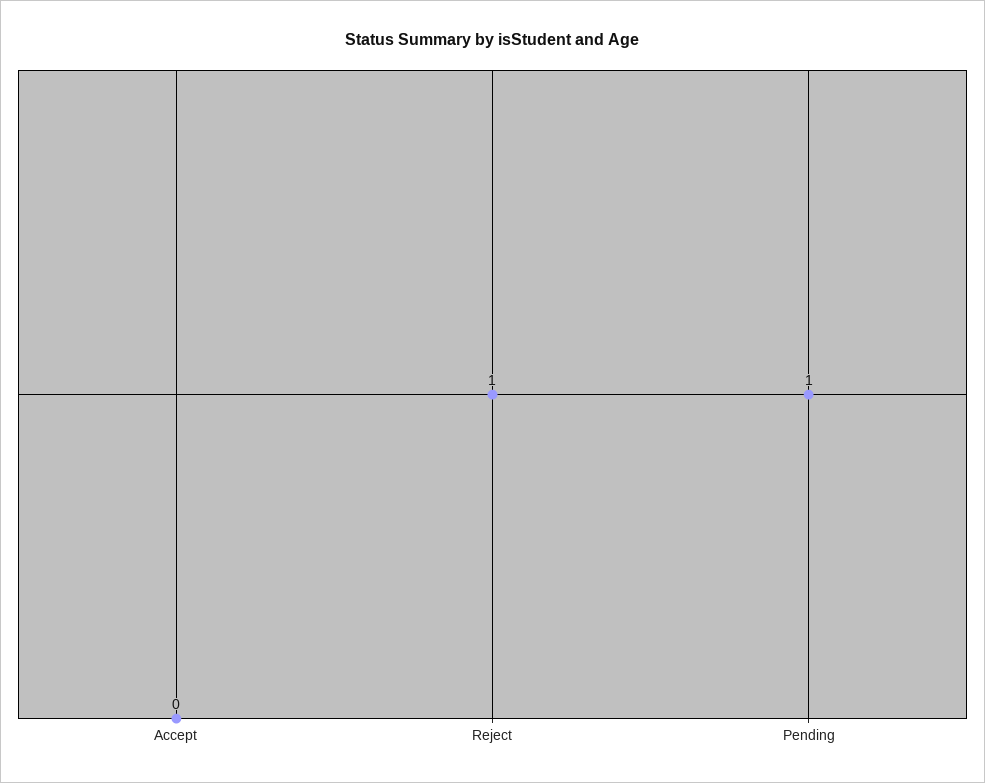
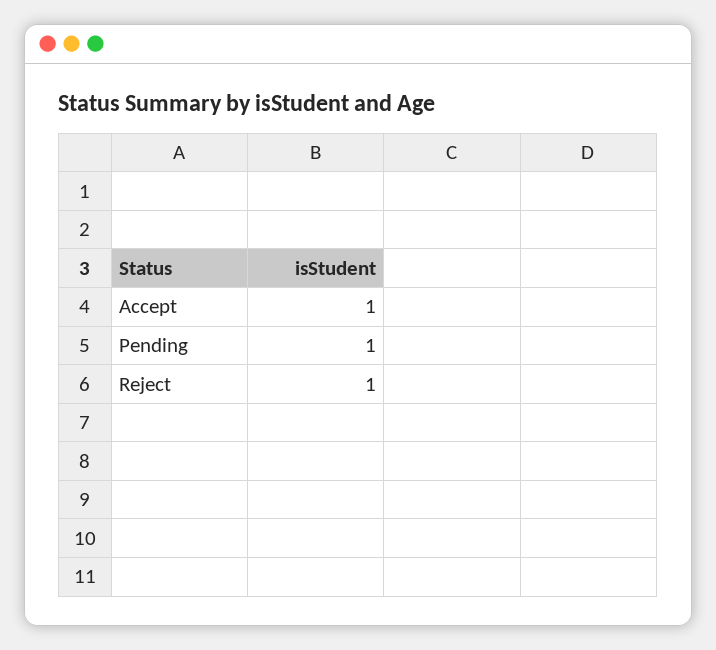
Accept: 0 -> 1

